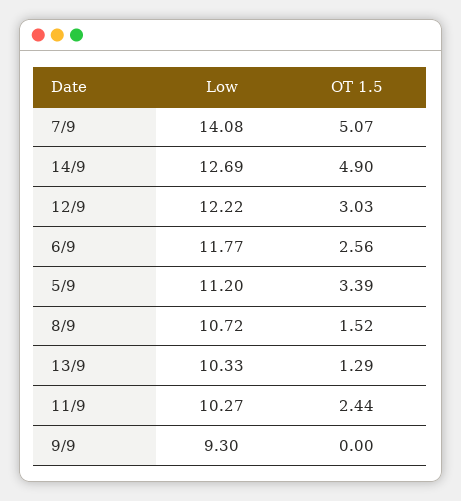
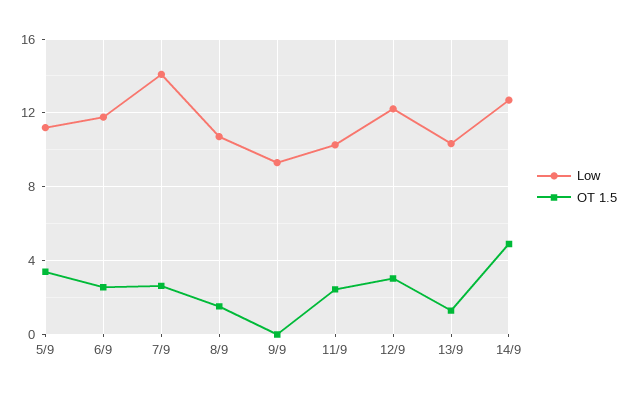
OT 1.5, 7/9: 5.07 -> 2.5

